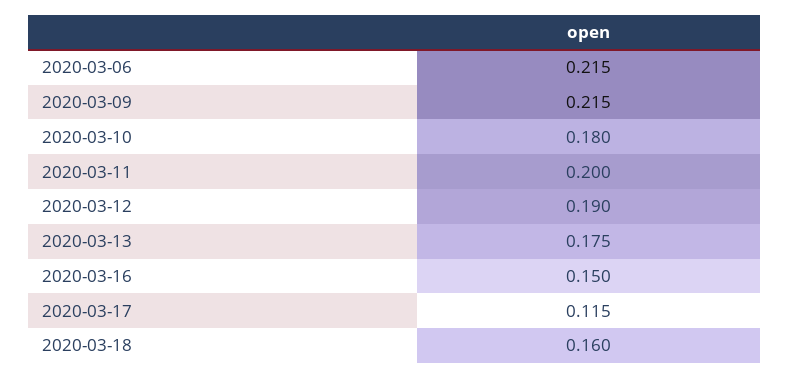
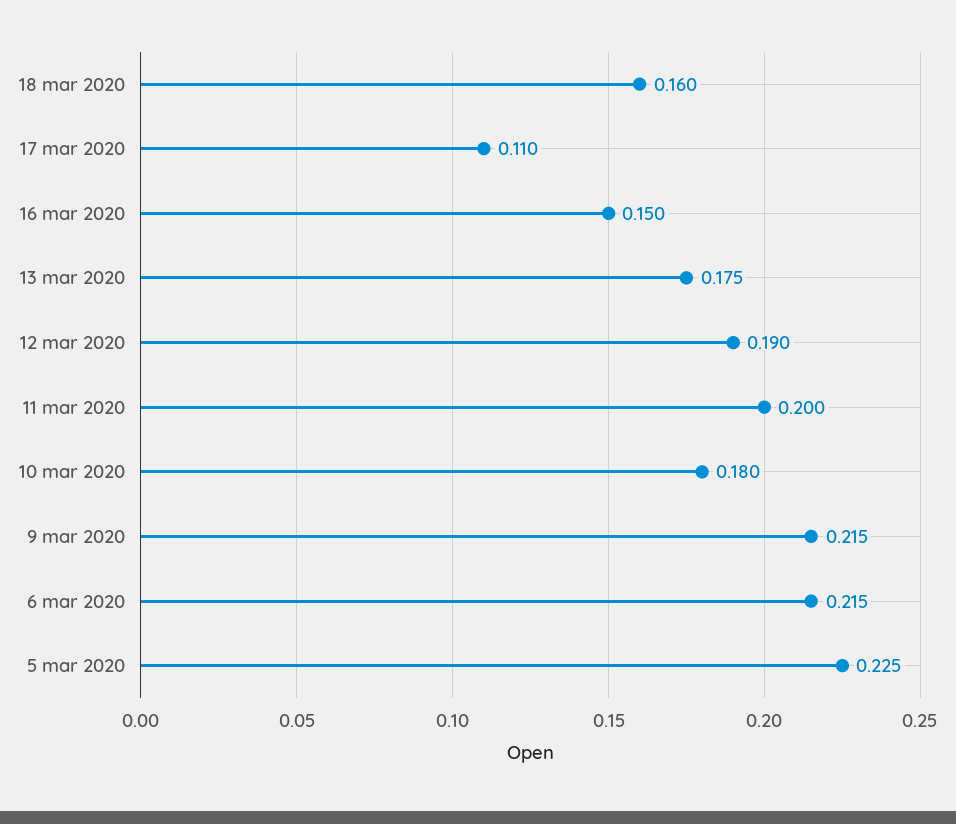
2020-03-17: 0.115 -> 0.11
5 mar 2020: none -> 0.225

